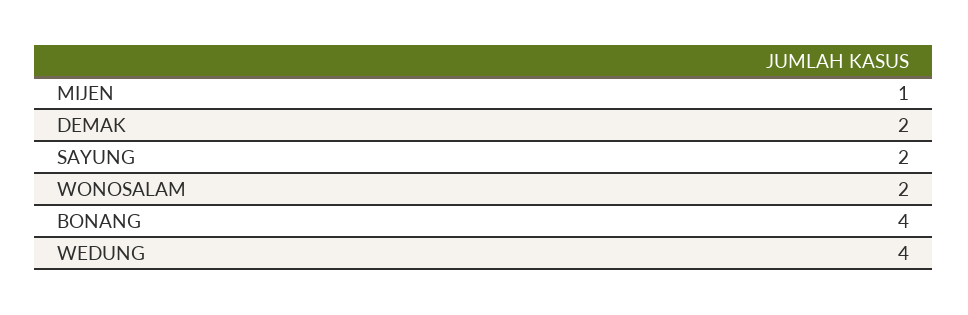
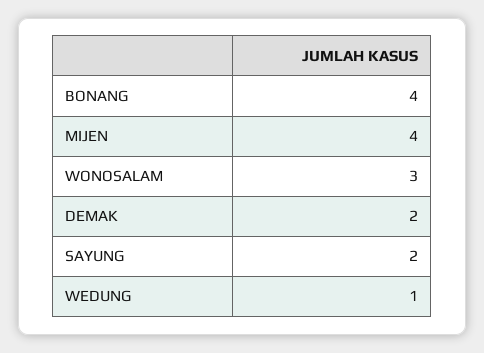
MIJEN: 1 -> 4
WONOSALAM: 2 -> 3
WEDUNG: 4 -> 1

